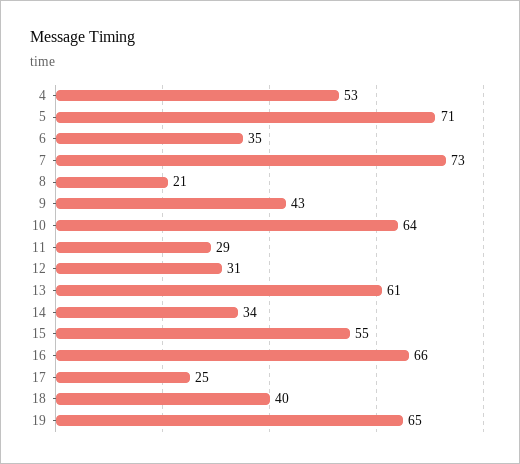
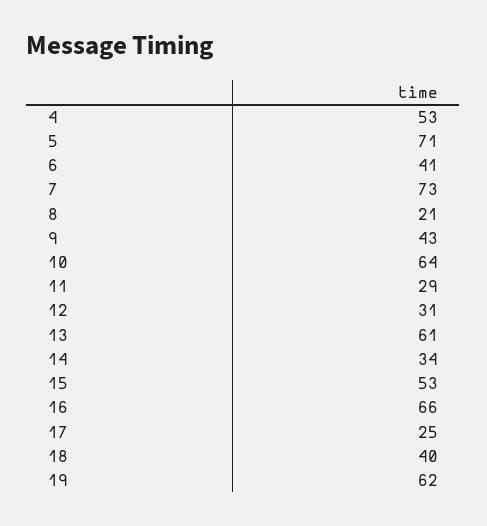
6: 35 -> 41
15: 55 -> 53
19: 65 -> 62

